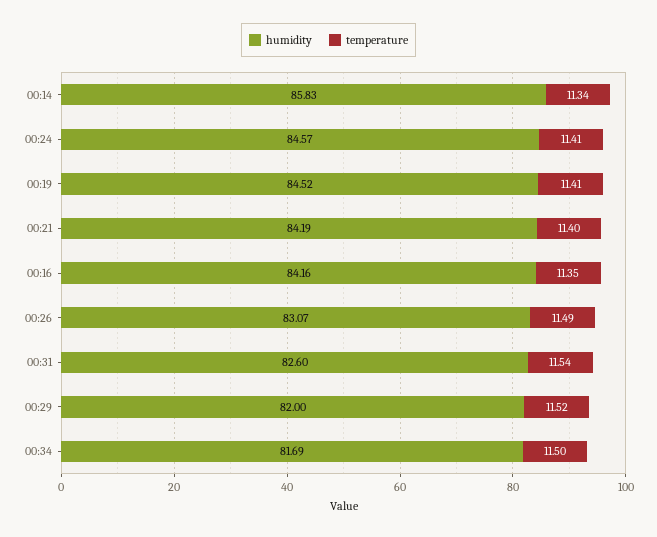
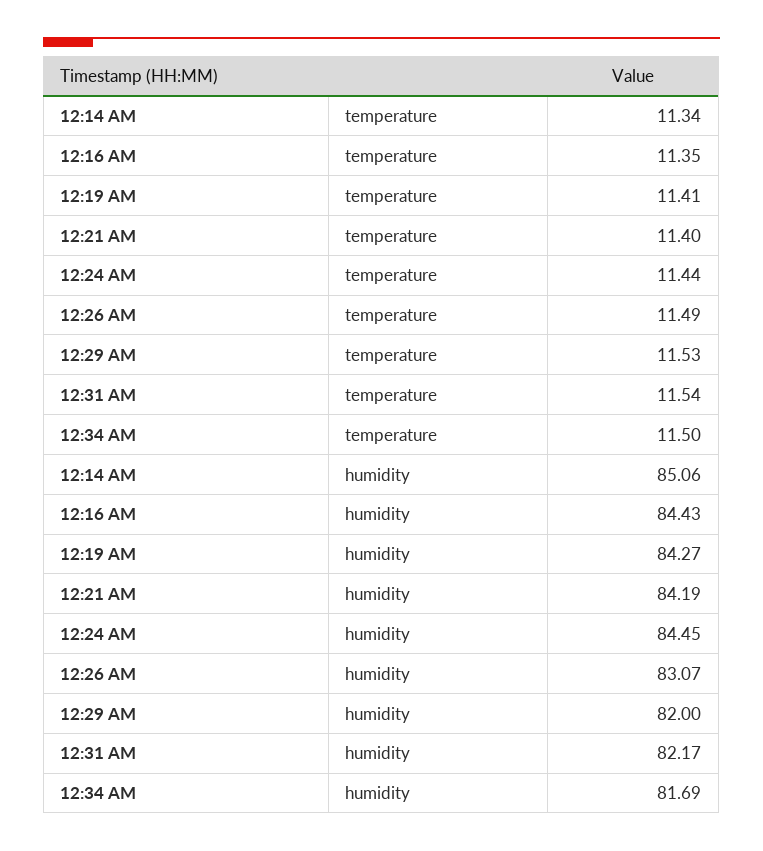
humidity, 00:14: 85.83 -> 85.06
humidity, 00:24: 84.57 -> 84.45
temperature, 00:24: 11.41 -> 11.44
humidity, 00:19: 84.52 -> 84.27
humidity, 00:16: 84.16 -> 84.43
humidity, 00:31: 82.6 -> 82.17
temperature, 00:29: 11.52 -> 11.53

